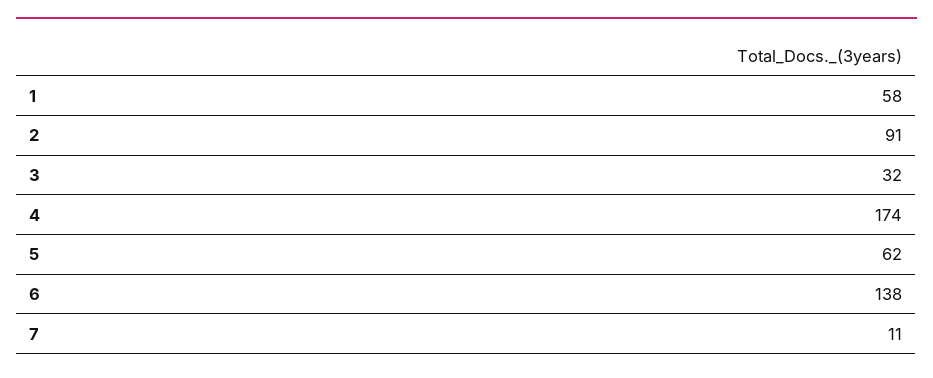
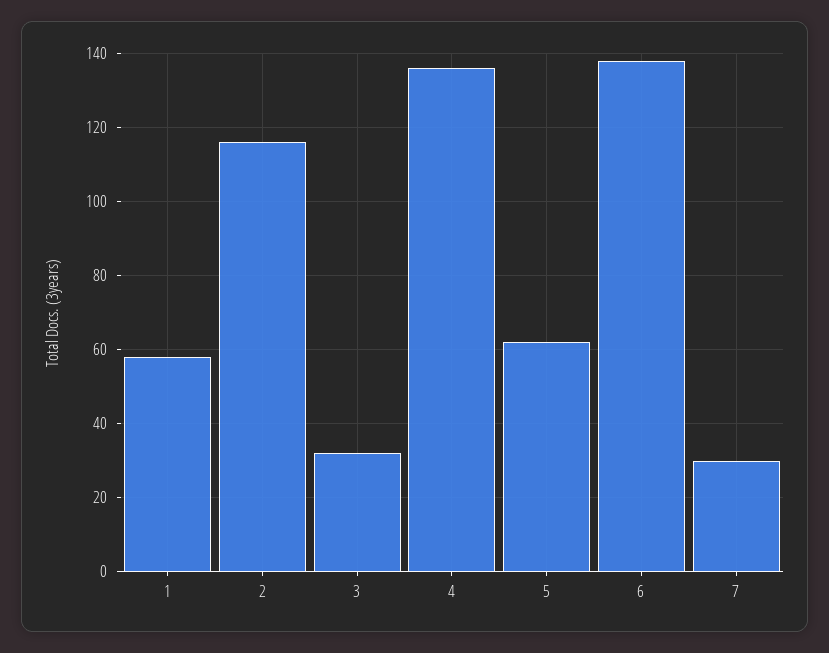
2: 91 -> 115
4: 174 -> 135
7: 11 -> 30

